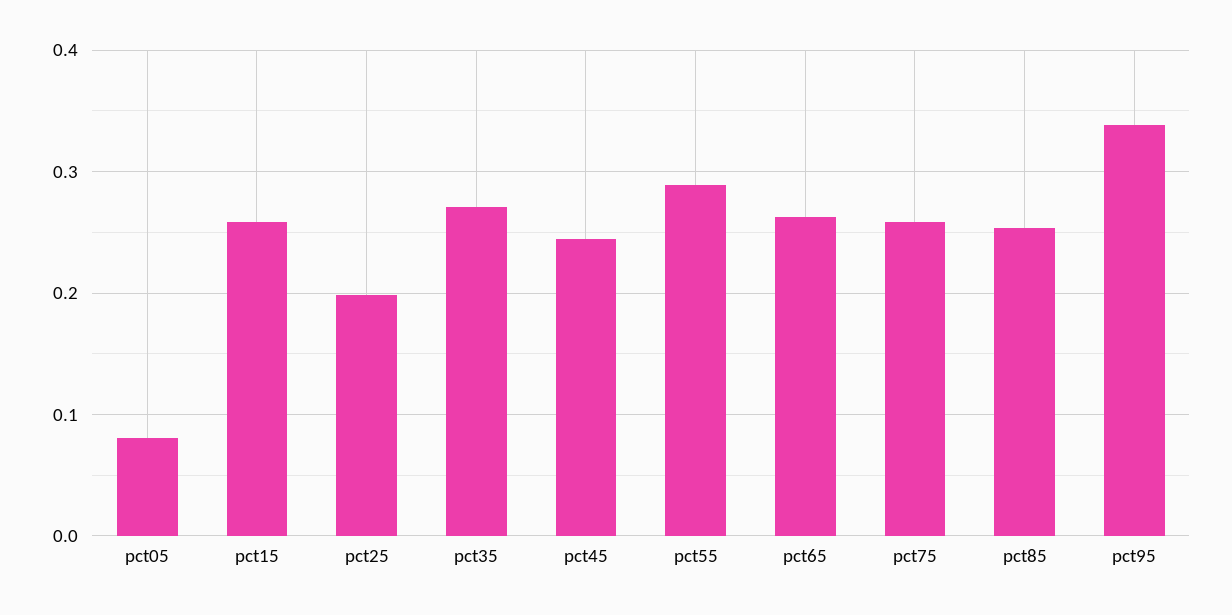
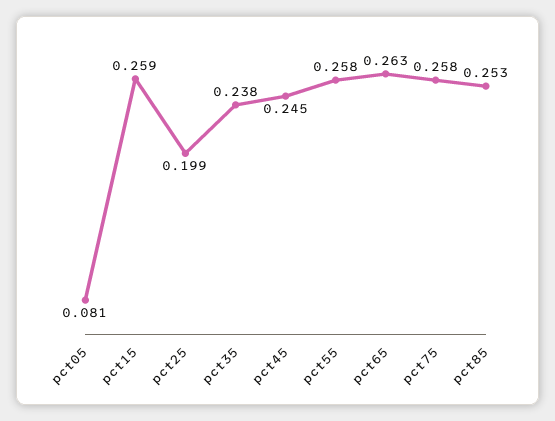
pct35: 0.27 -> 0.238
pct55: 0.29 -> 0.258
pct95: 0.34 -> none

